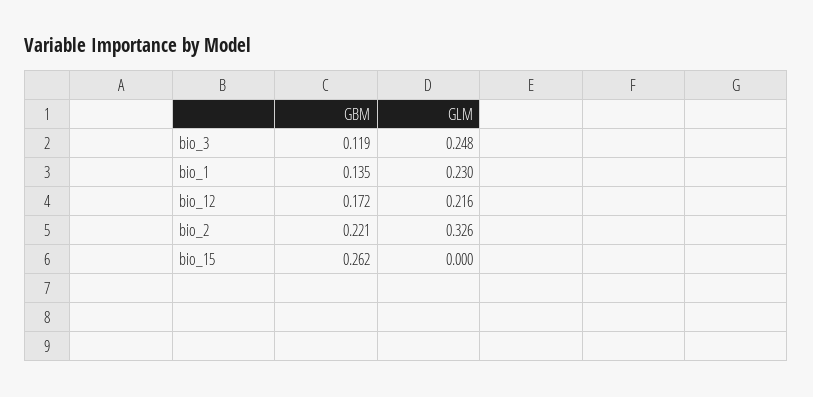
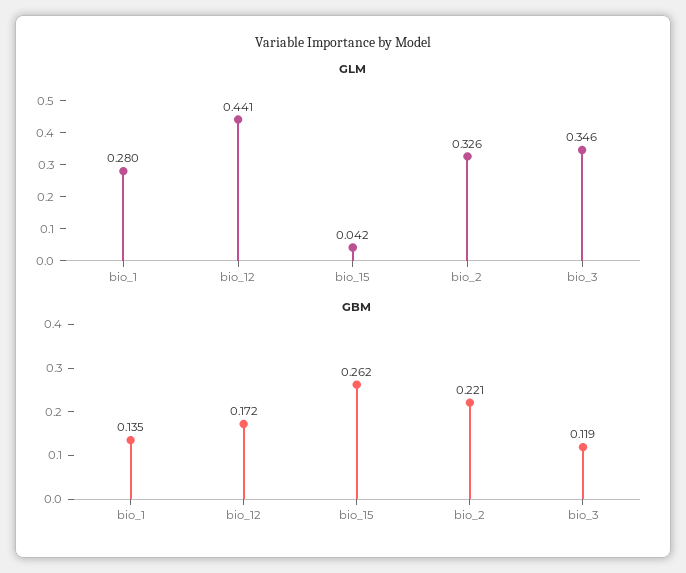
GLM, bio_3: 0.248 -> 0.346
GLM, bio_1: 0.23 -> 0.28
GLM, bio_12: 0.216 -> 0.441
GLM, bio_15: 0 -> 0.042

